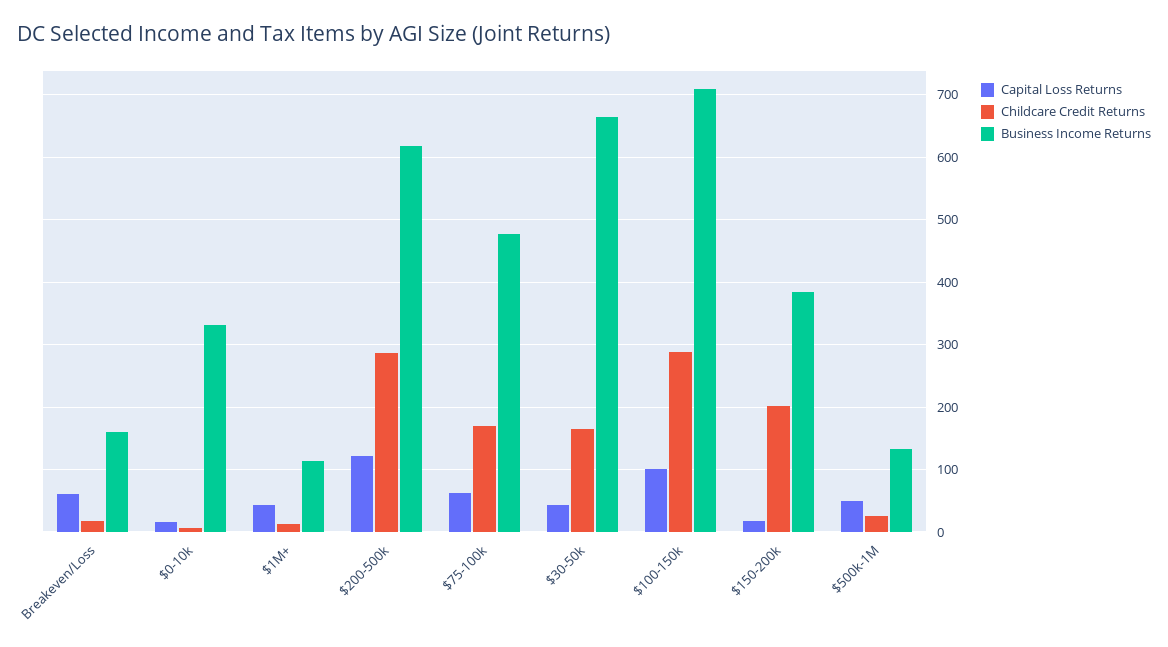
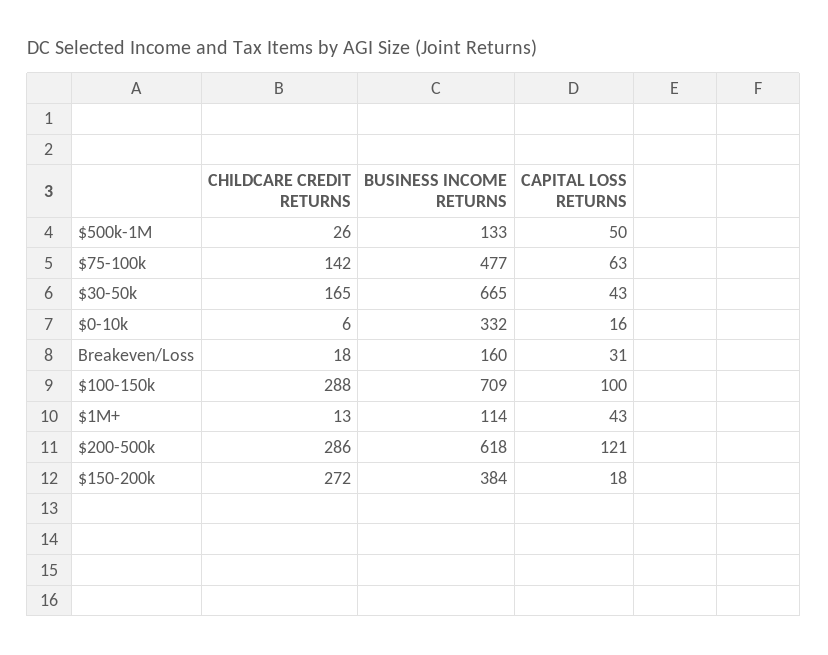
Capital Loss Returns, Breakeven/Loss: 60 -> 31
Childcare Credit Returns, $75-100k: 170 -> 142
Childcare Credit Returns, $150-200k: 200 -> 272

